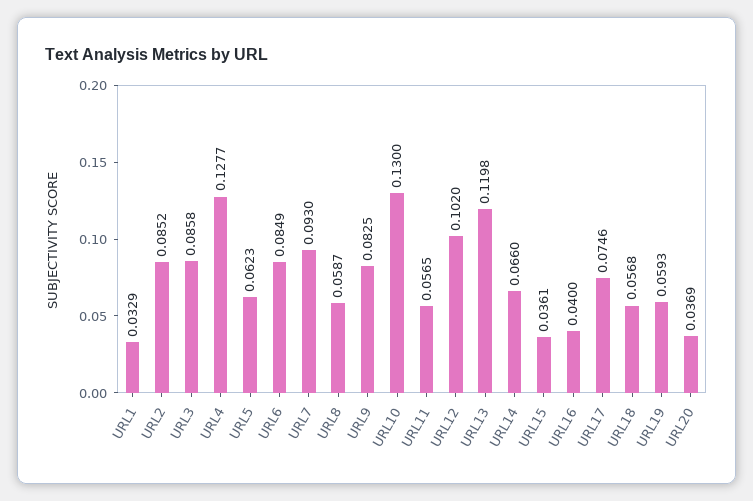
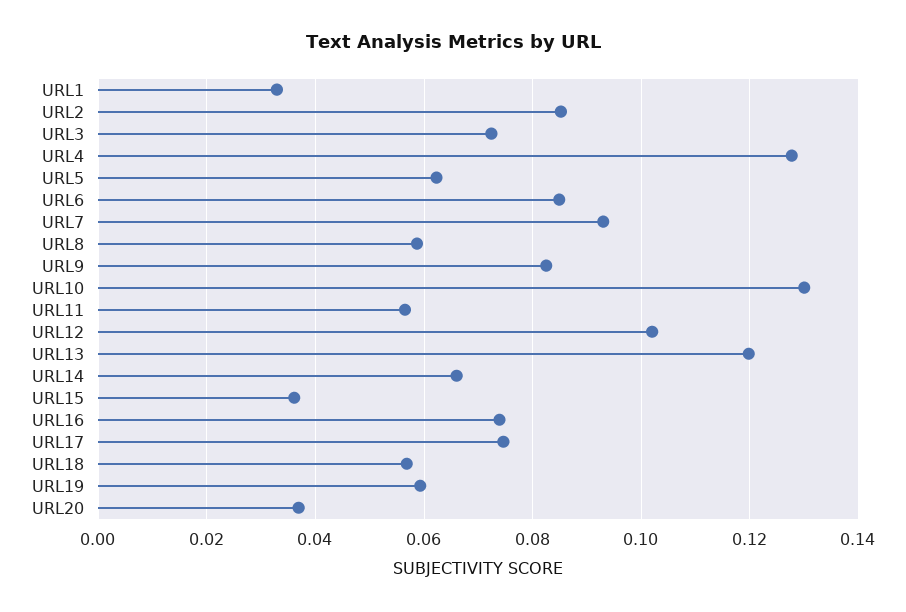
URL3: 0.0858 -> 0.072
URL16: 0.04 -> 0.074

